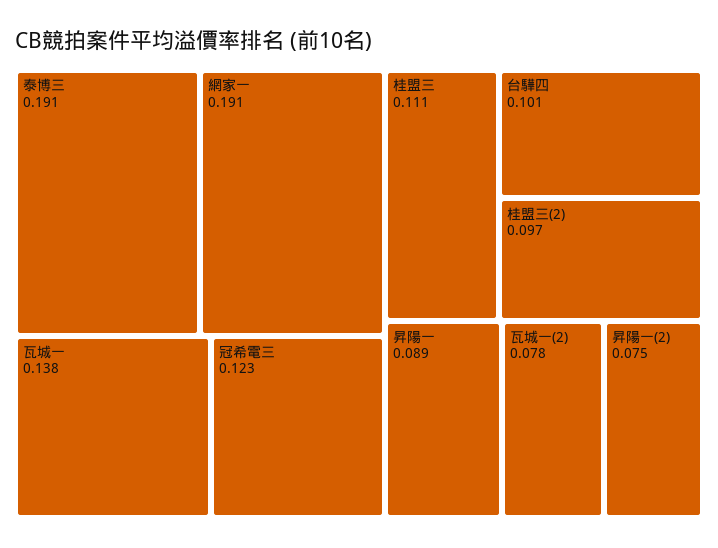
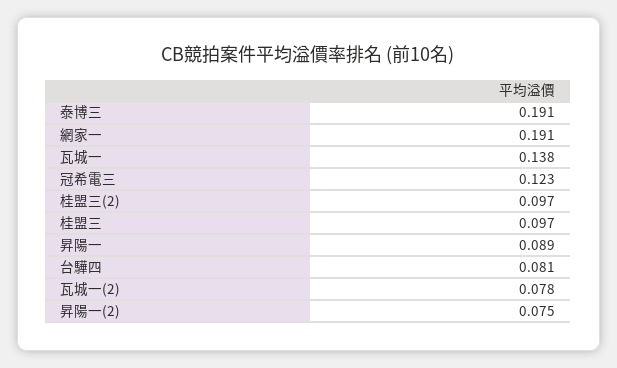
桂盟三: 0.111 -> 0.097
台驊四: 0.101 -> 0.081

